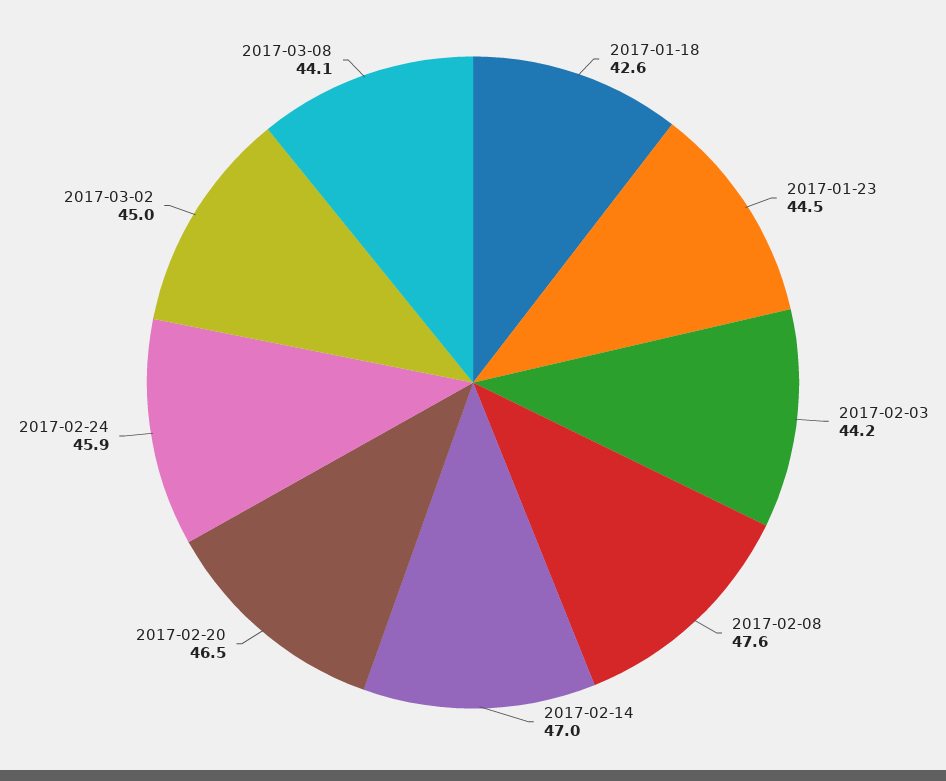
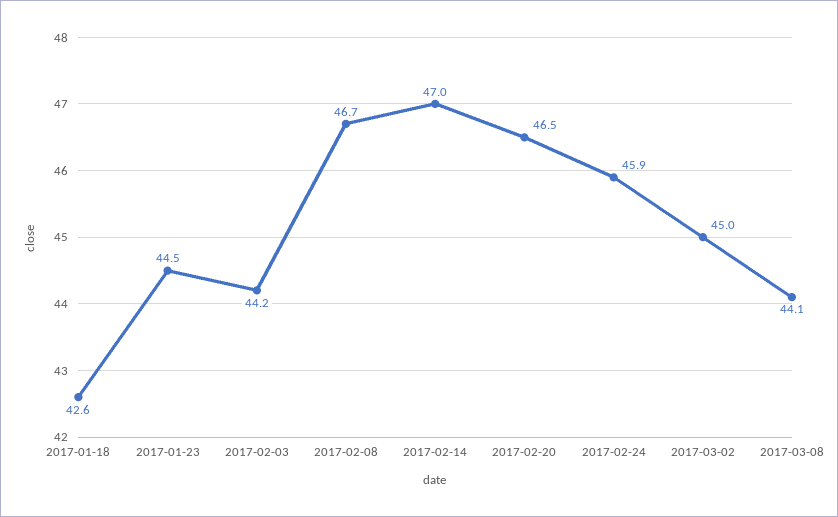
2017-02-08: 47.6 -> 46.7

